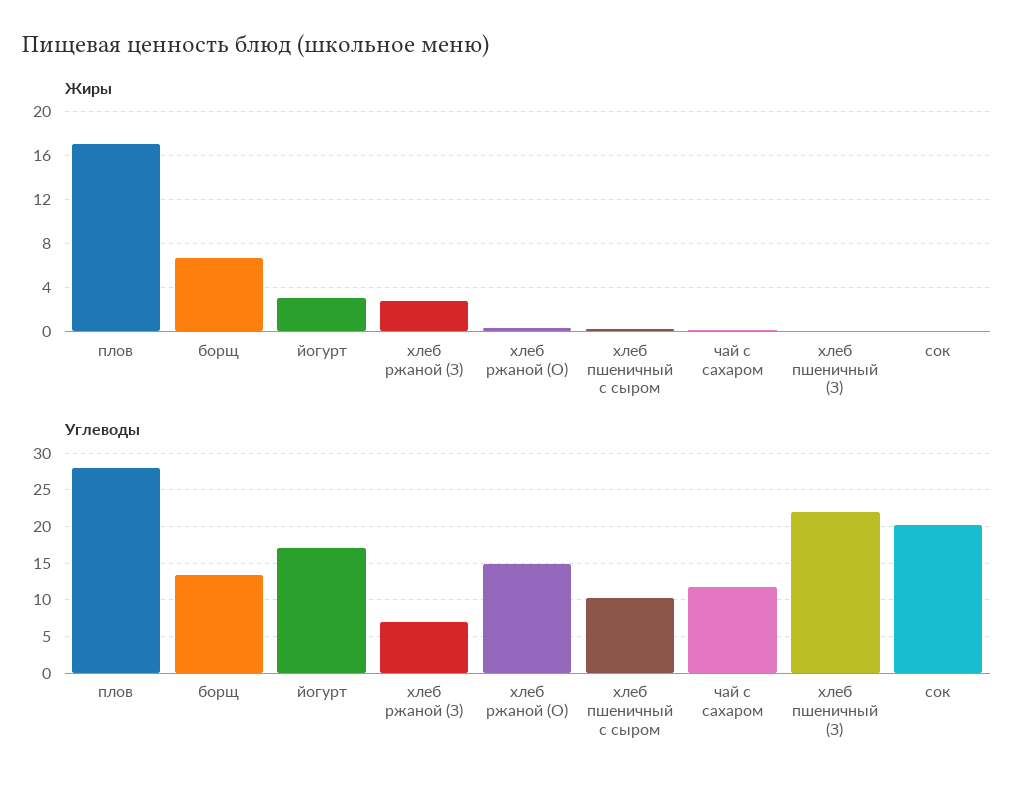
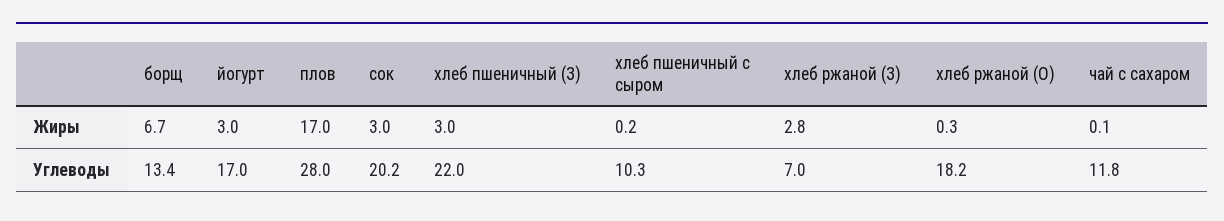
Жиры, хлеб пшеничный (З): 0 -> 3
Жиры, сок: 0 -> 3
Углеводы, хлеб ржаной (О): 15 -> 18.2

